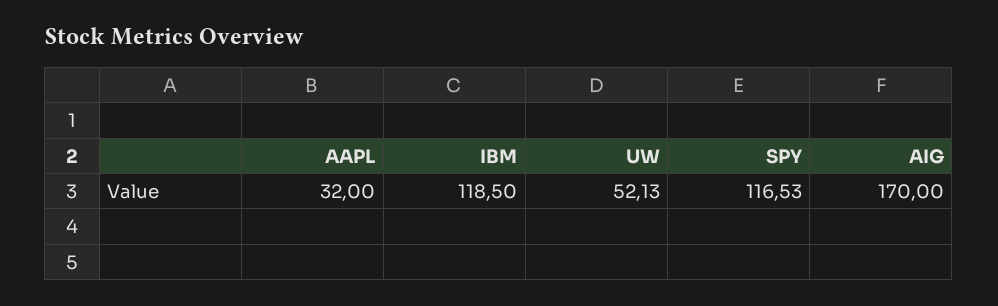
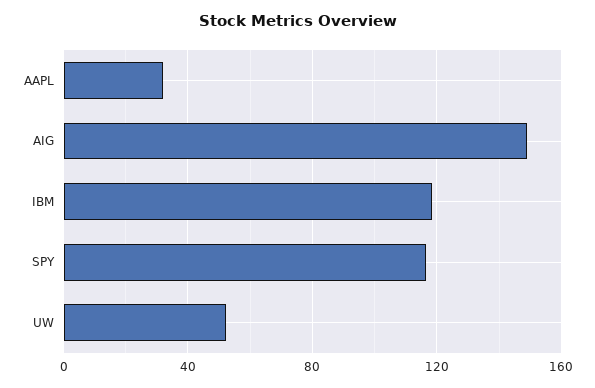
AIG: 170 -> 150

